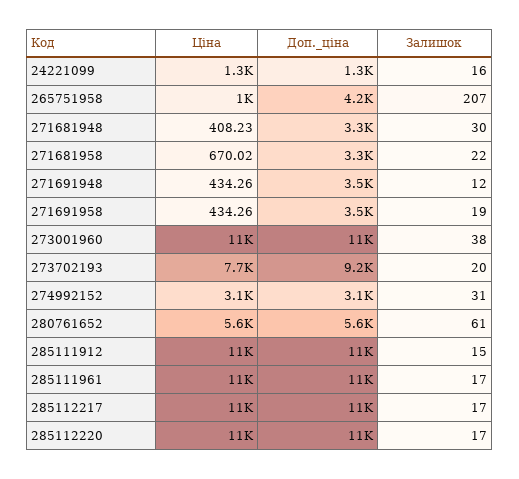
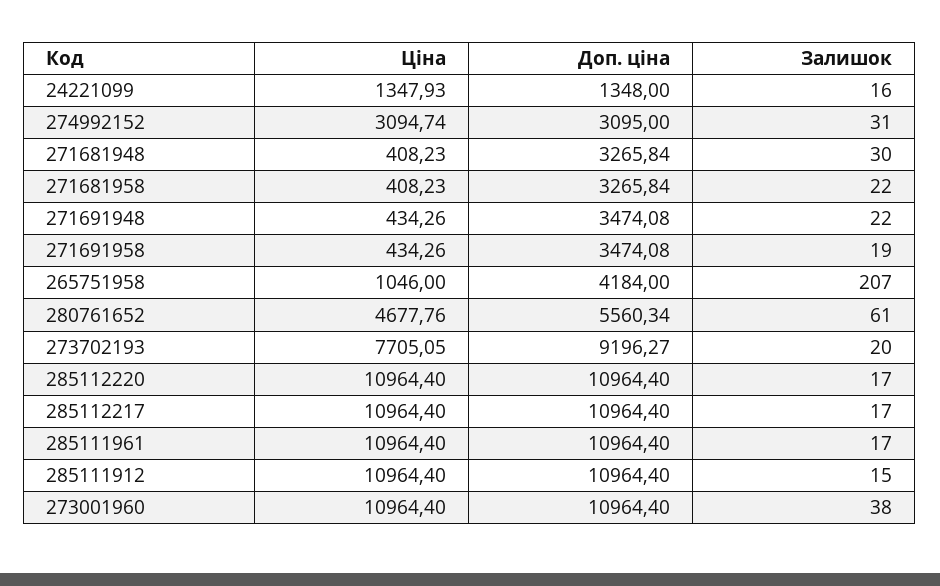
Ціна, 271681958: 670.02 -> 408.23
Залишок, 271691948: 12 -> 22
Ціна, 280761652: 5600 -> 4677.76

